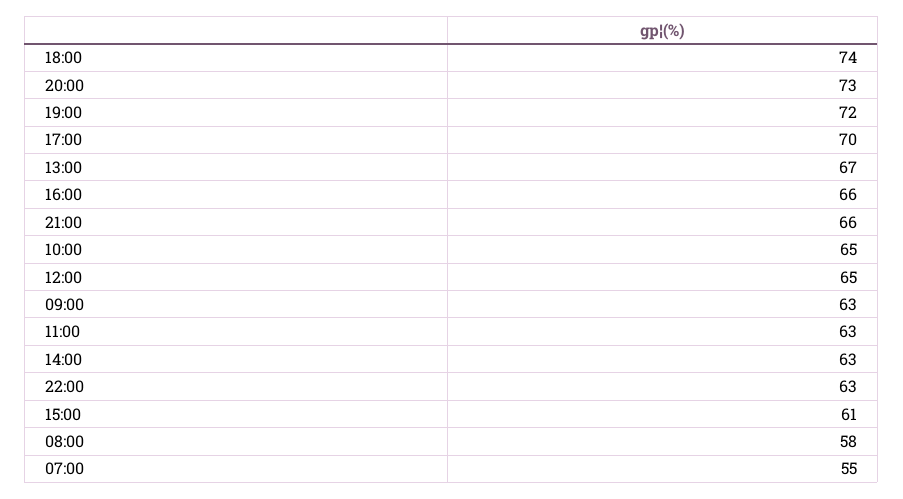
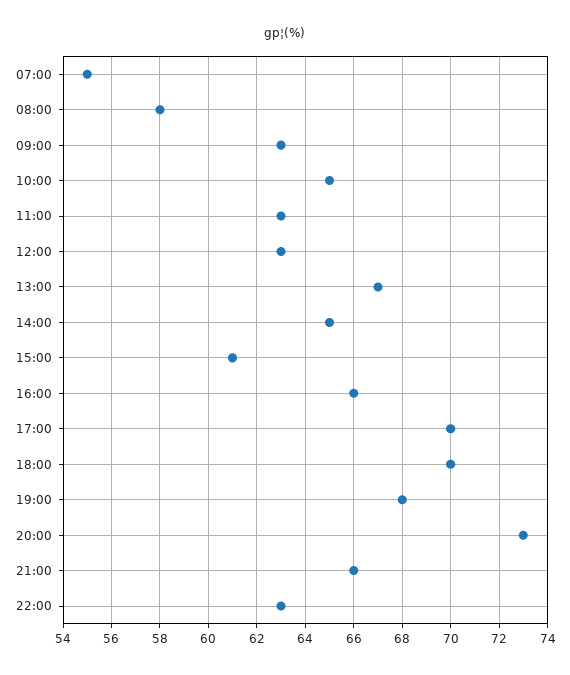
18:00: 74 -> 70
19:00: 72 -> 68
12:00: 65 -> 63
14:00: 63 -> 65

